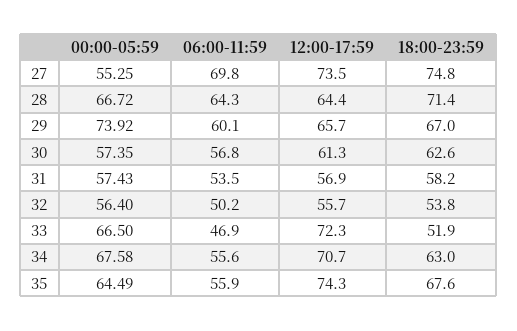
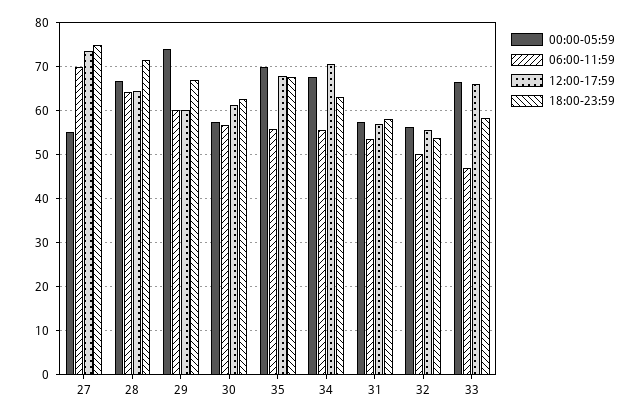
12:00-17:59, 29: 65.7 -> 60
12:00-17:59, 33: 72.3 -> 66
18:00-23:59, 33: 51.9 -> 58
00:00-05:59, 35: 64.49 -> 70
12:00-17:59, 35: 74.3 -> 68

